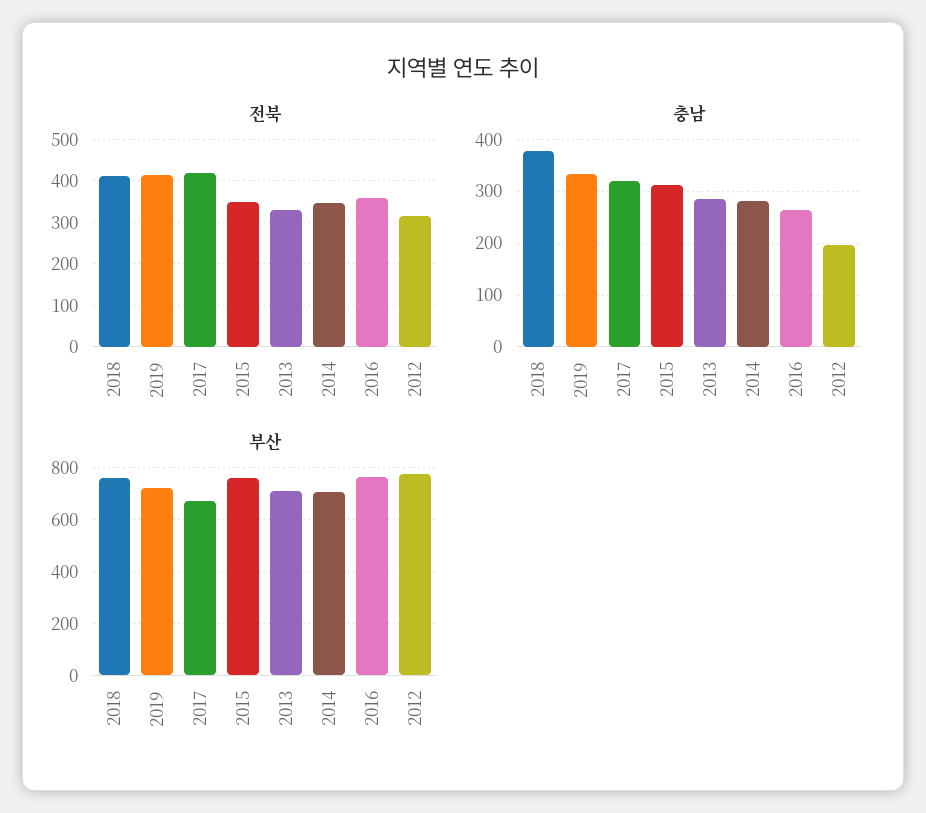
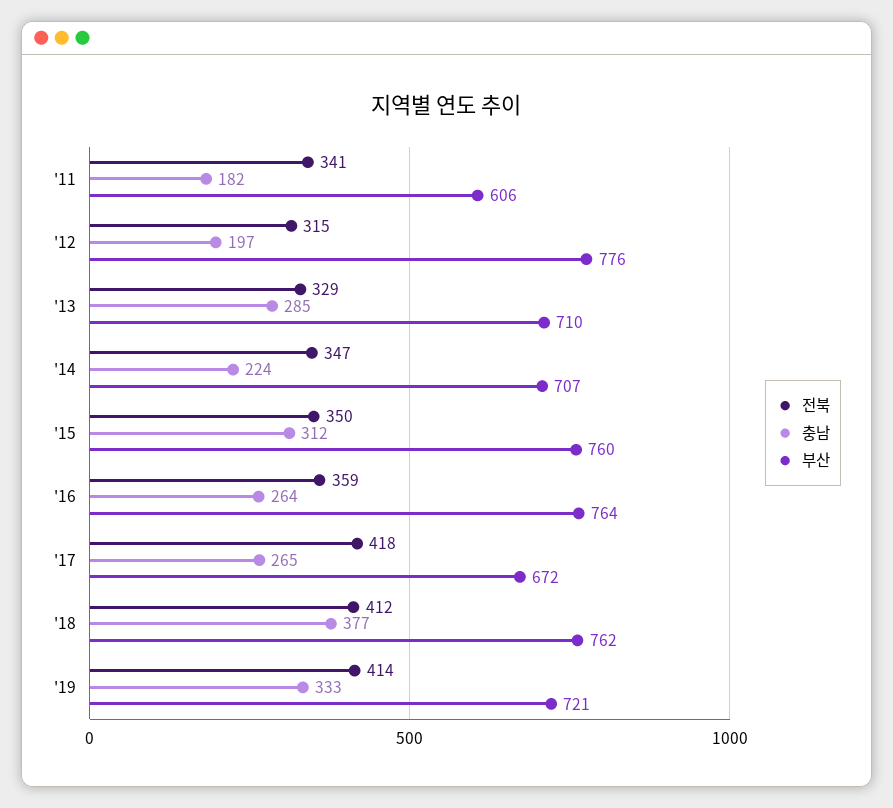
충남, 2017: 320 -> 265
충남, 2014: 280 -> 224
전북, '11: none -> 341
충남, '11: none -> 182
부산, '11: none -> 606

